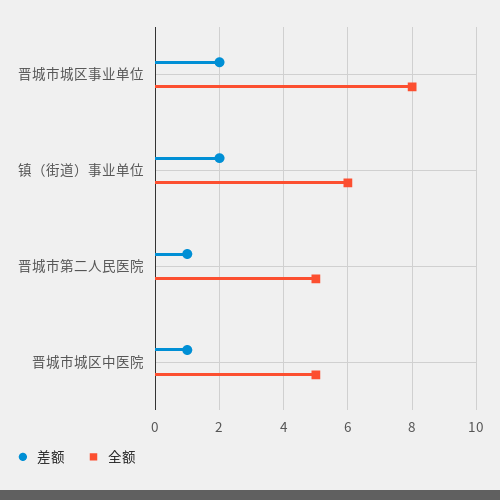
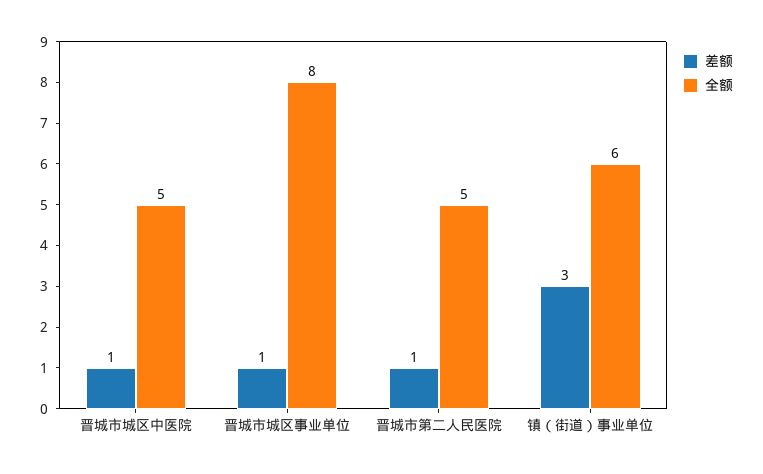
差额, 晋城市城区事业单位: 2 -> 1
差额, 镇（街道）事业单位: 2 -> 3

